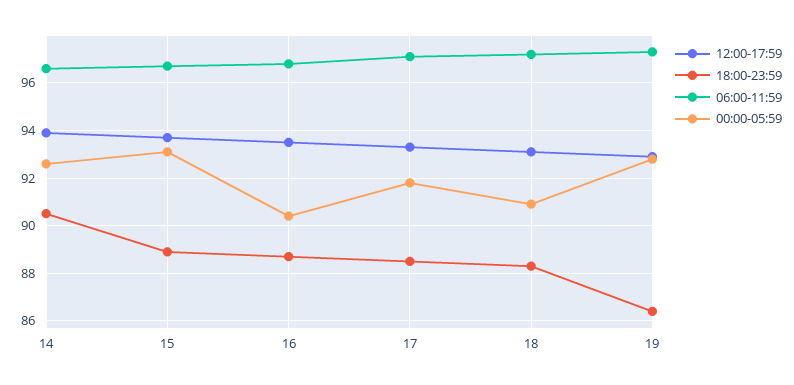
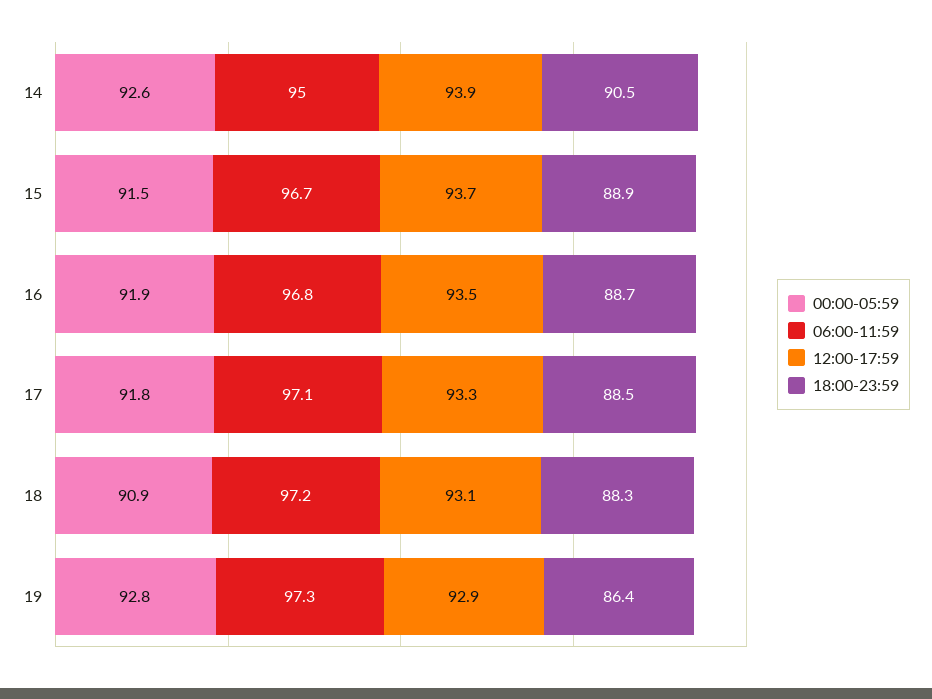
06:00-11:59, 14: 96.5 -> 95
00:00-05:59, 15: 93 -> 91.5
00:00-05:59, 16: 90.5 -> 91.9

